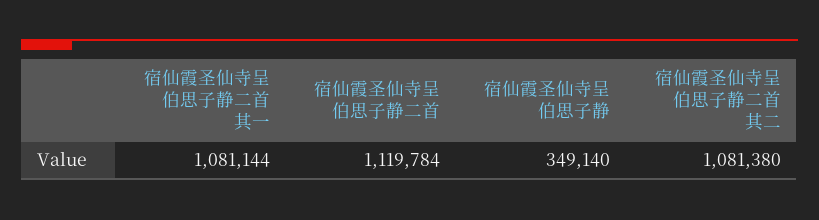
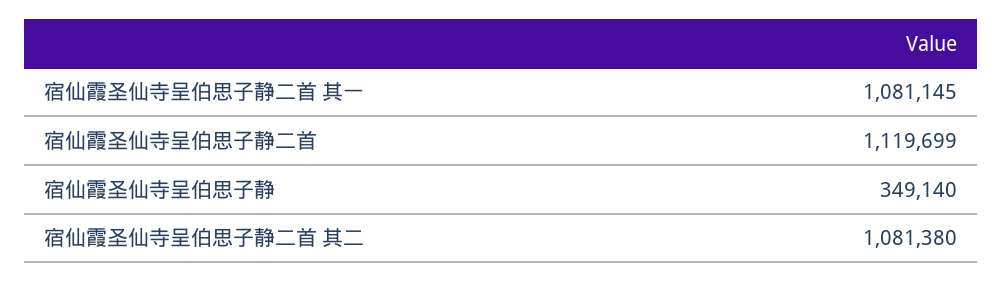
宿仙霞圣仙寺呈伯思子静二首 其一: 1081144 -> 1081145
宿仙霞圣仙寺呈伯思子静二首: 1119784 -> 1119699

